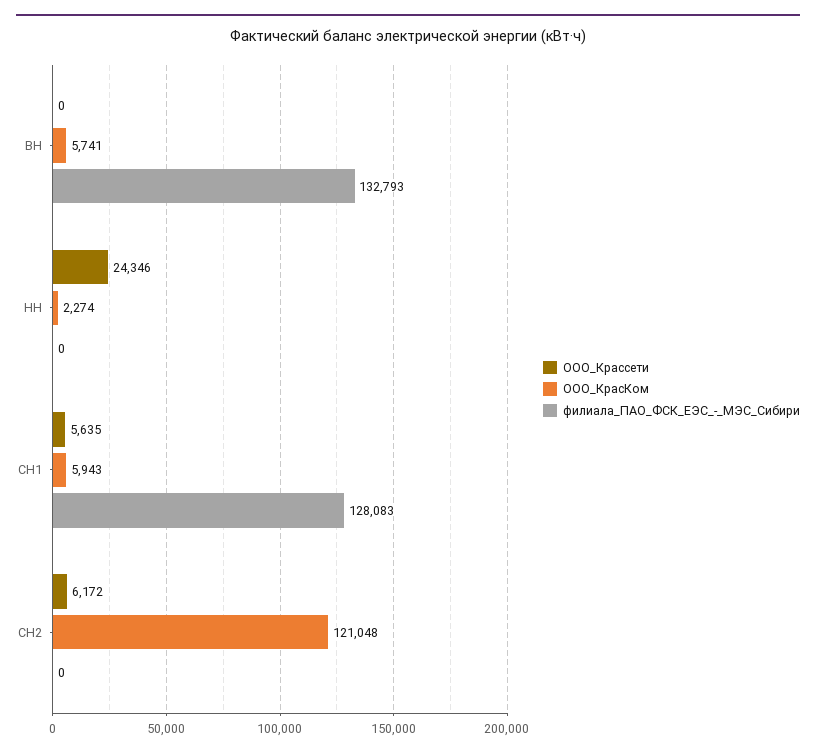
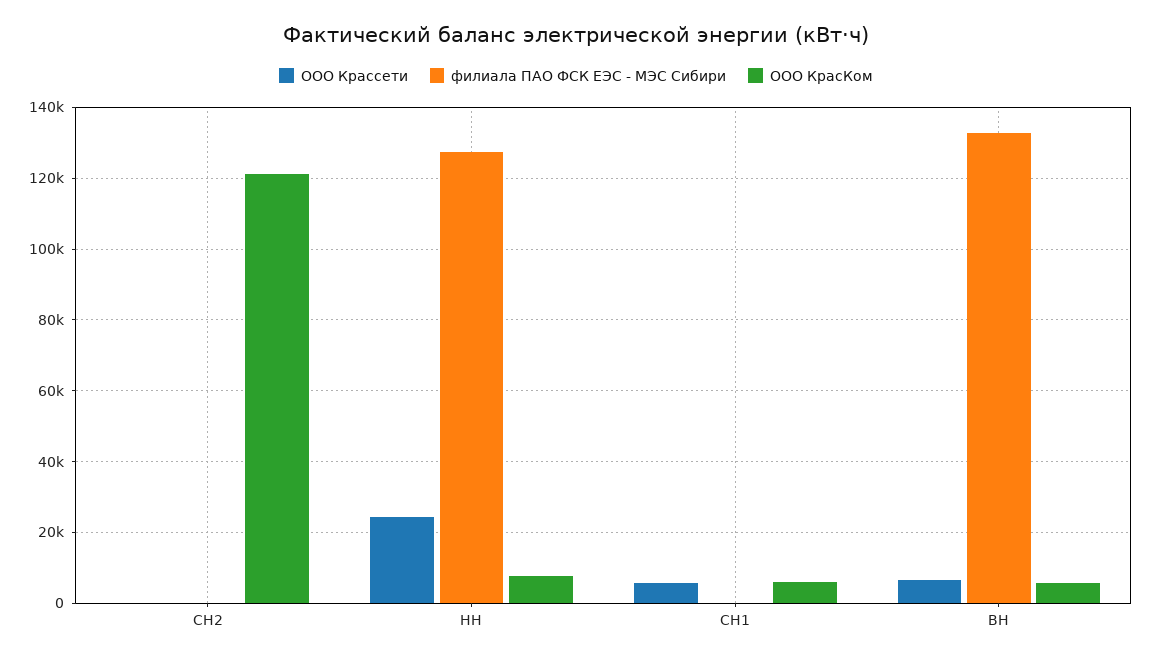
ООО_Крассети, ВН: 0 -> 6000
ООО_КрасКом, НН: 2274 -> 8000
филиала_ПАО_ФСК_ЕЭС_-_МЭС_Сибири, НН: 0 -> 128000
филиала_ПАО_ФСК_ЕЭС_-_МЭС_Сибири, СН1: 128083 -> 0
ООО_Крассети, СН2: 6172 -> 0

